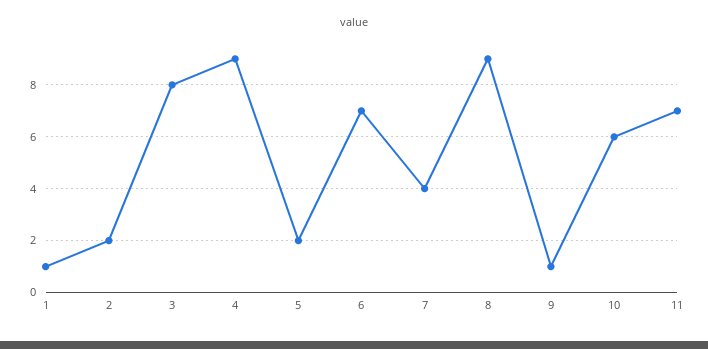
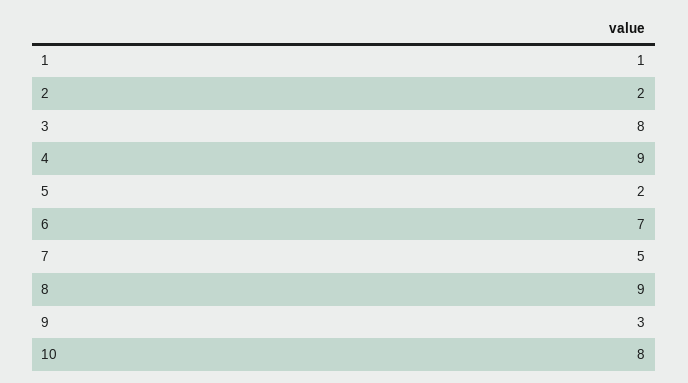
7: 4 -> 5
9: 1 -> 3
10: 6 -> 8
11: 7 -> none

